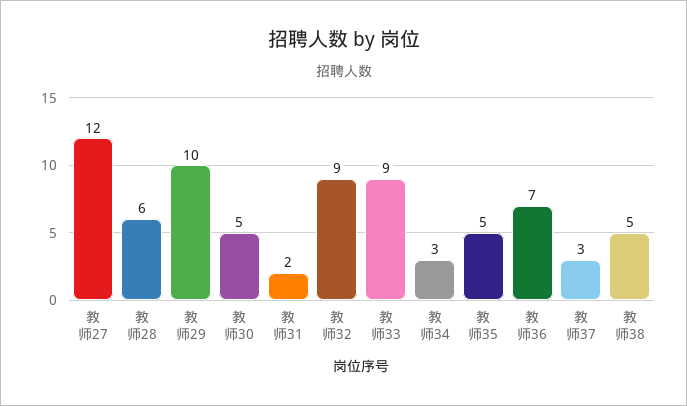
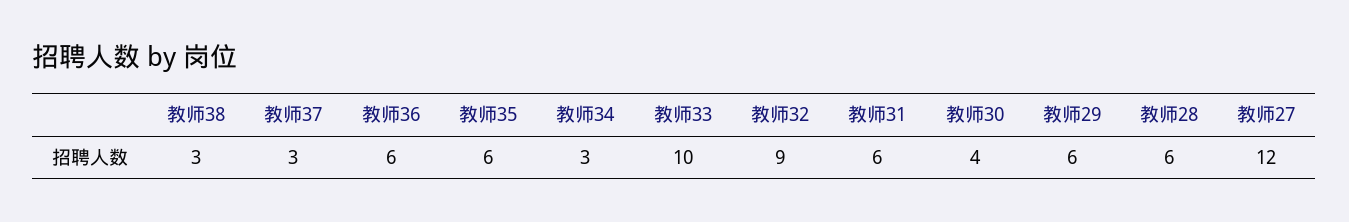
教师29: 10 -> 6
教师30: 5 -> 4
教师31: 2 -> 6
教师33: 9 -> 10
教师35: 5 -> 6
教师36: 7 -> 6
教师38: 5 -> 3

